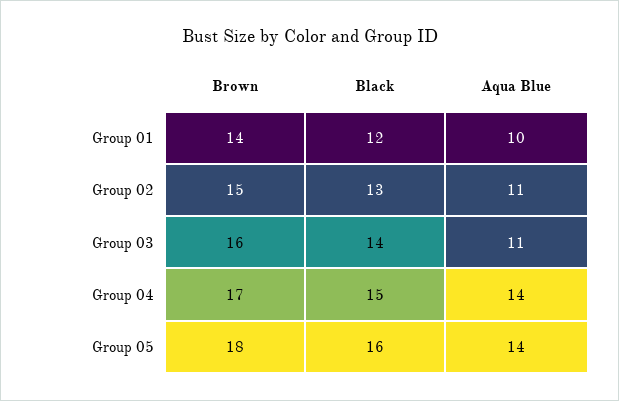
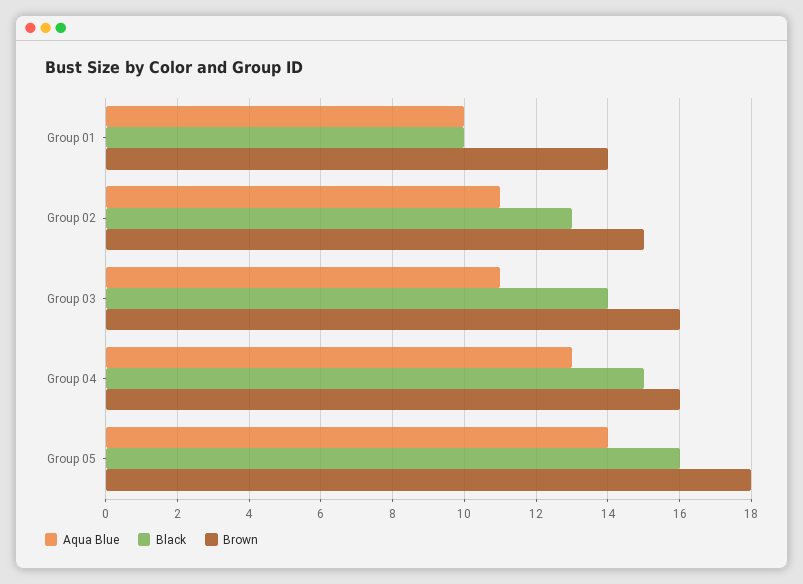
Black, Group 01: 12 -> 10
Brown, Group 04: 17 -> 16
Aqua Blue, Group 04: 14 -> 13

